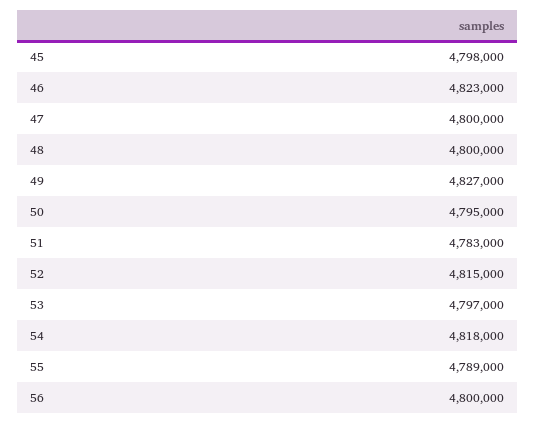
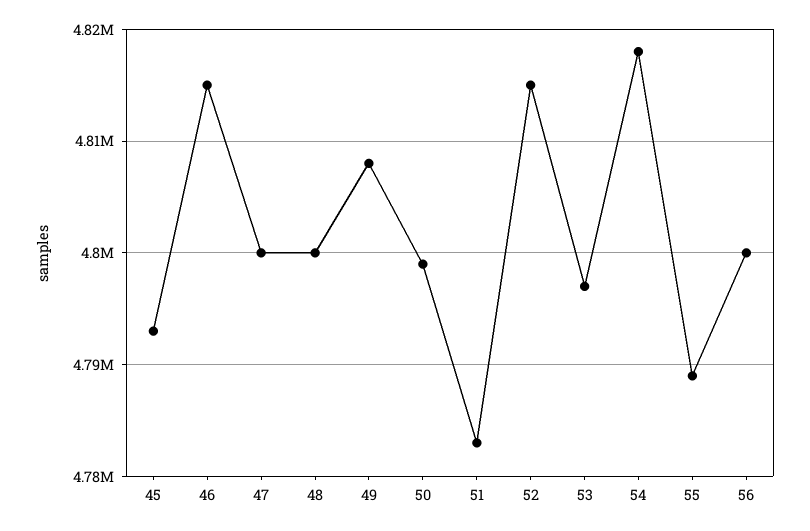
45: 4798000 -> 4793000
46: 4823000 -> 4815000
49: 4827000 -> 4808000
50: 4795000 -> 4799000

